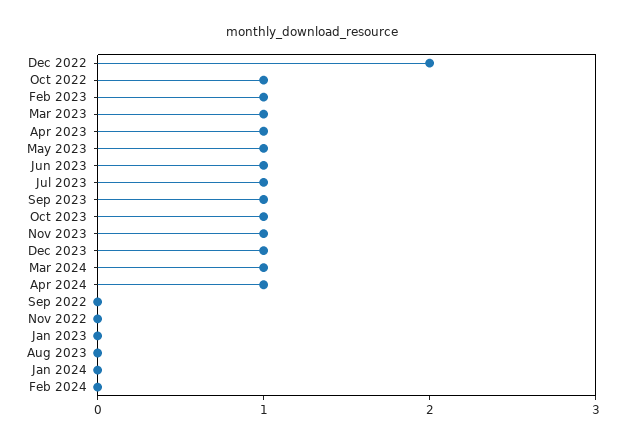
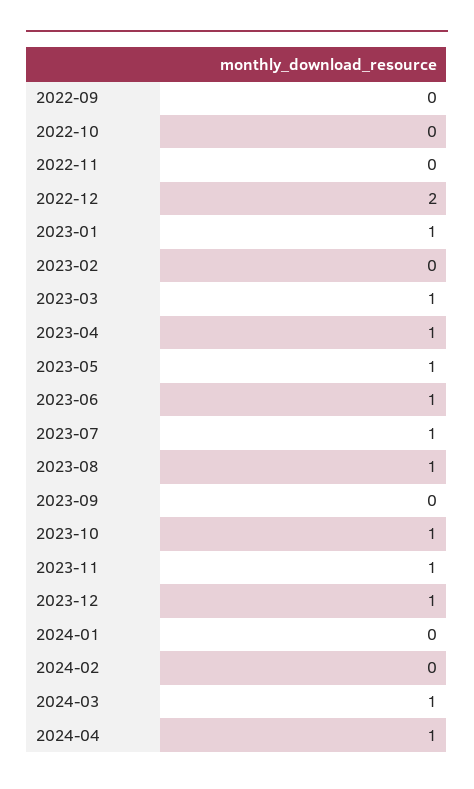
Oct 2022: 1 -> 0
Feb 2023: 1 -> 0
Sep 2023: 1 -> 0
Jan 2023: 0 -> 1
Aug 2023: 0 -> 1

